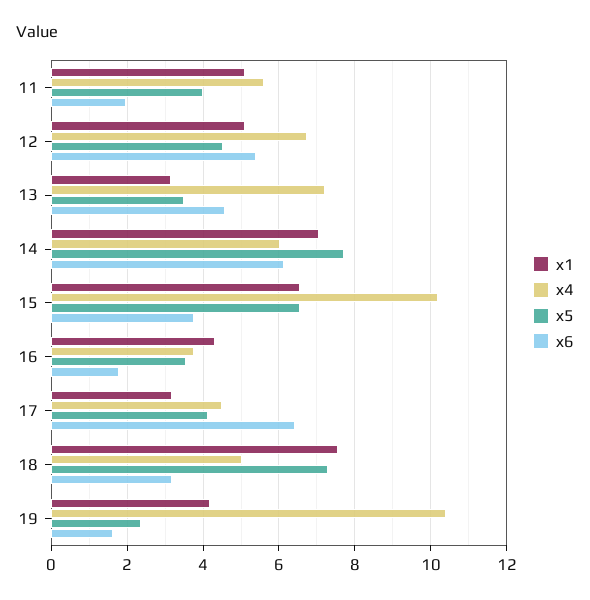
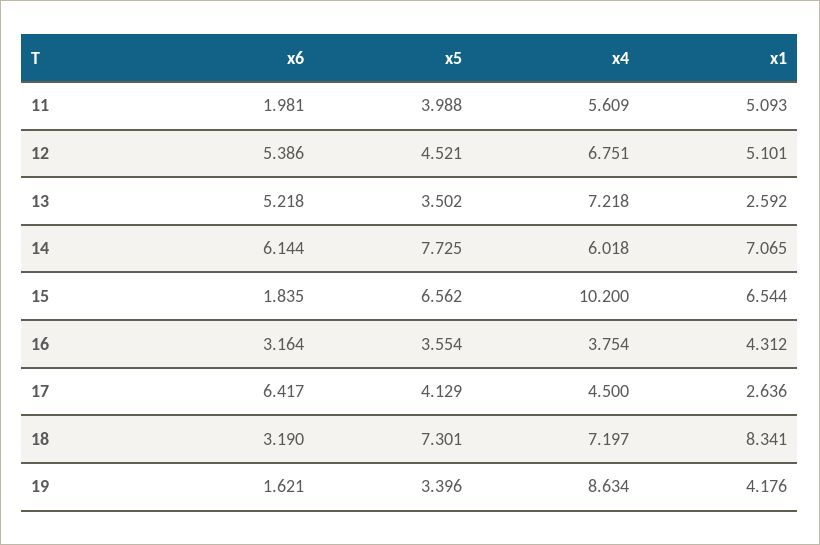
x1, 13: 3.2 -> 2.592
x6, 13: 4.6 -> 5.218
x6, 15: 3.8 -> 1.835
x6, 16: 1.8 -> 3.164
x1, 17: 3.2 -> 2.636
x1, 18: 7.6 -> 8.341
x4, 18: 5 -> 7.197
x4, 19: 10.4 -> 8.634
x5, 19: 2.4 -> 3.396

